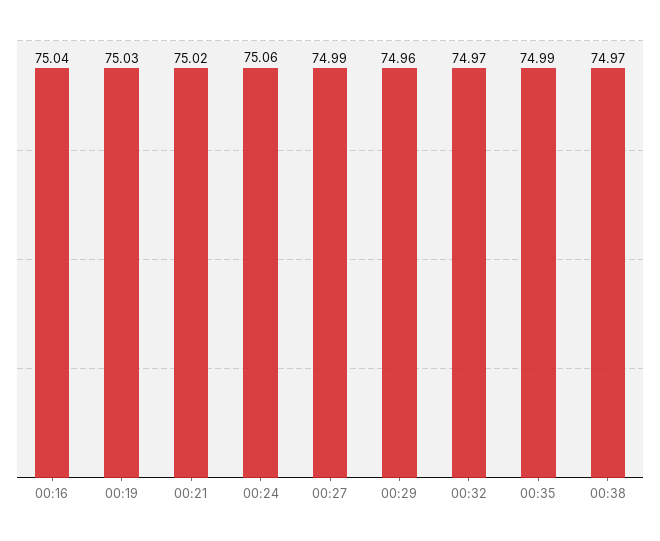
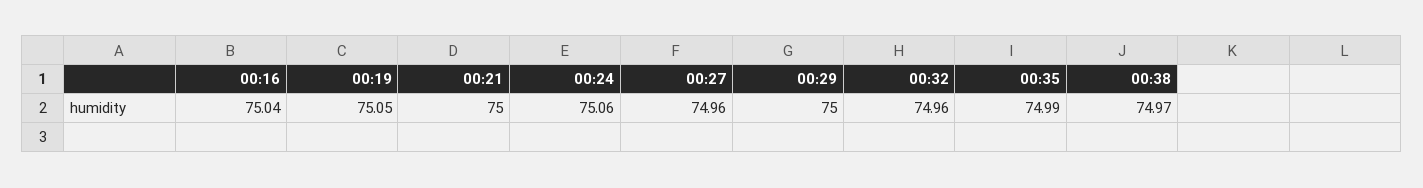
00:19: 75.03 -> 75.05
00:21: 75.02 -> 75
00:27: 74.99 -> 74.96
00:29: 74.96 -> 75
00:32: 74.97 -> 74.96

